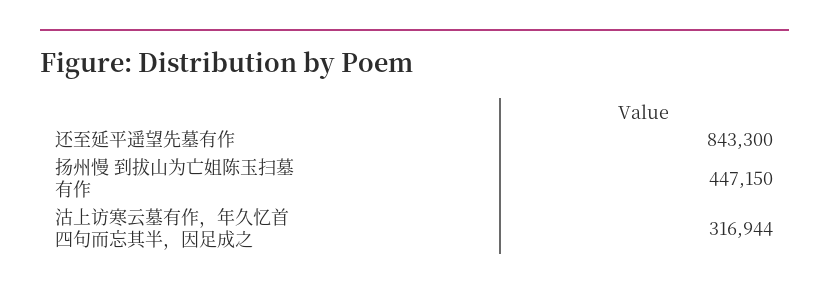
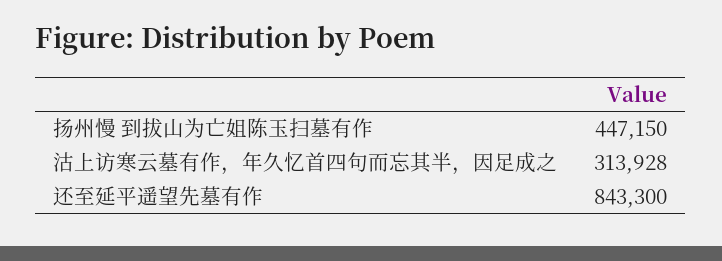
沽上访寒云墓有作，年久忆首四句而忘其半，因足成之: 316944 -> 313928

